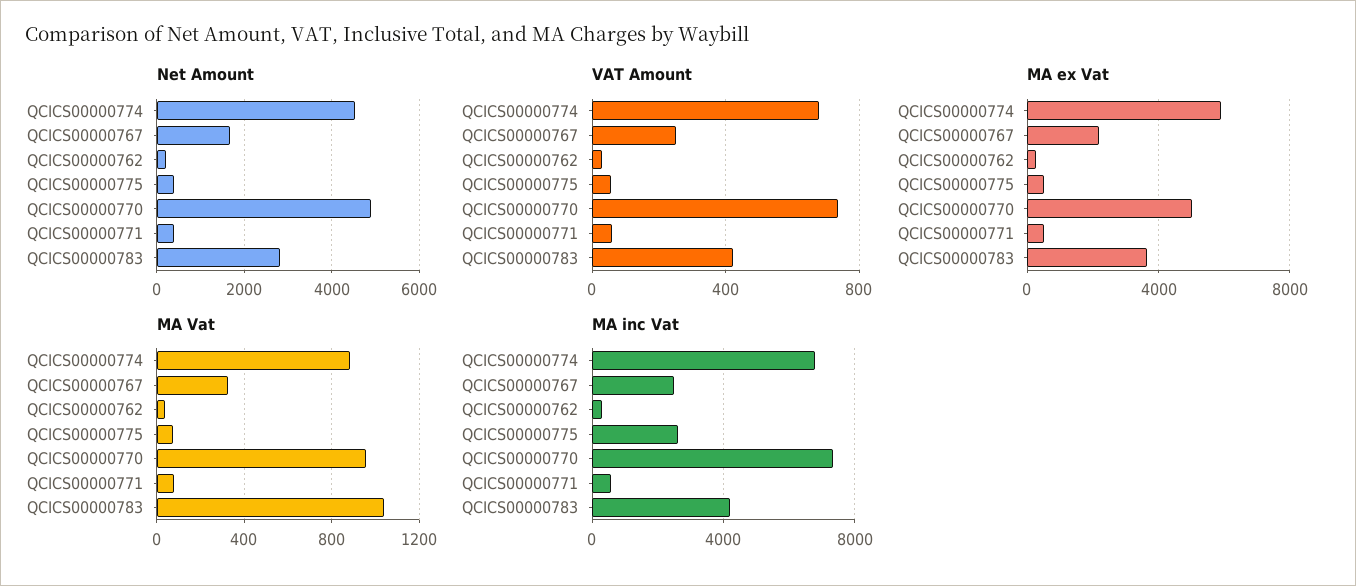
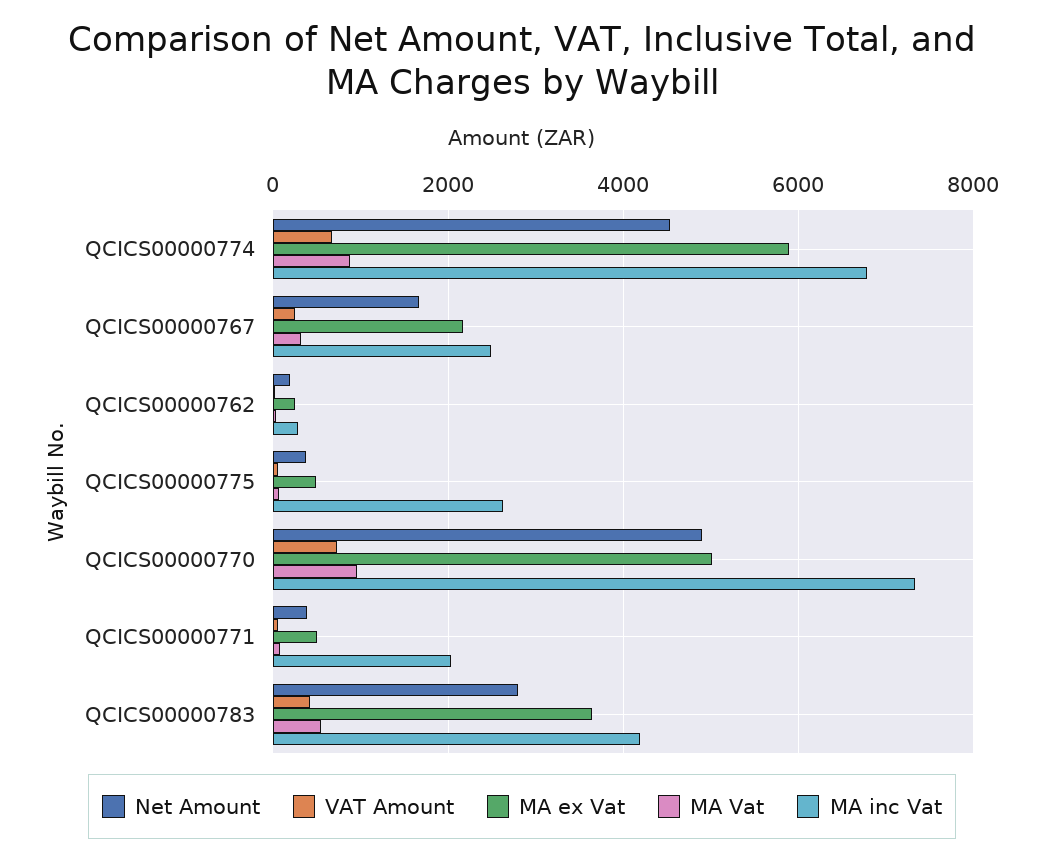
MA Vat, QCICS00000783: 1050 -> 600
MA inc Vat, QCICS00000771: 500 -> 2000

